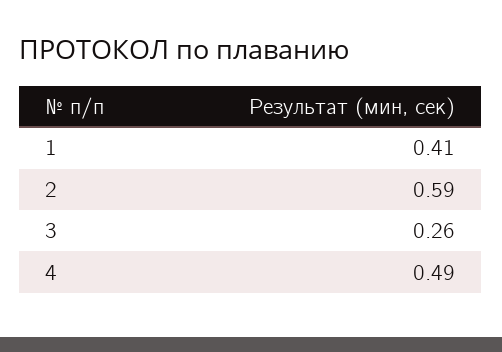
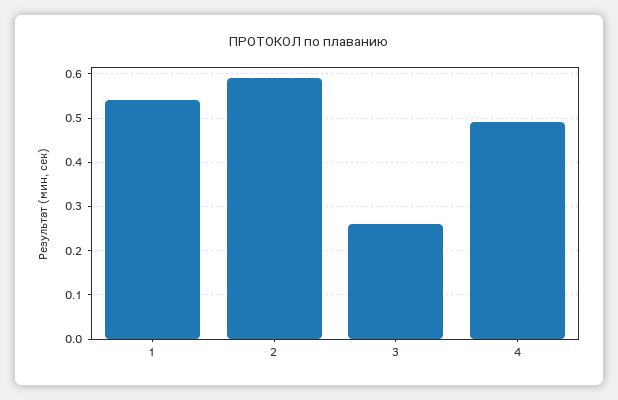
1: 0.41 -> 0.55

